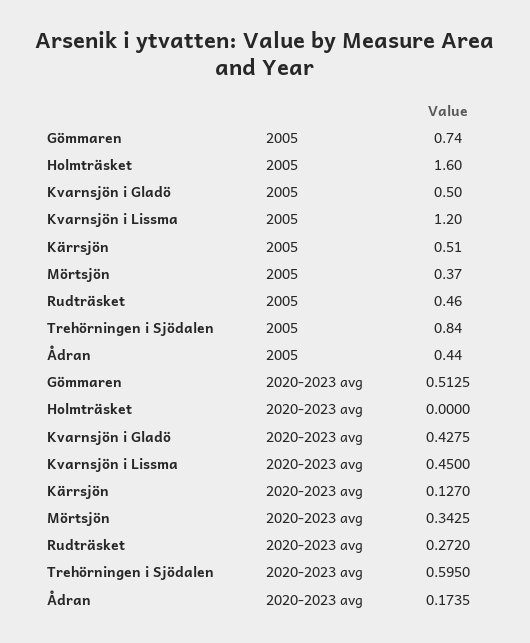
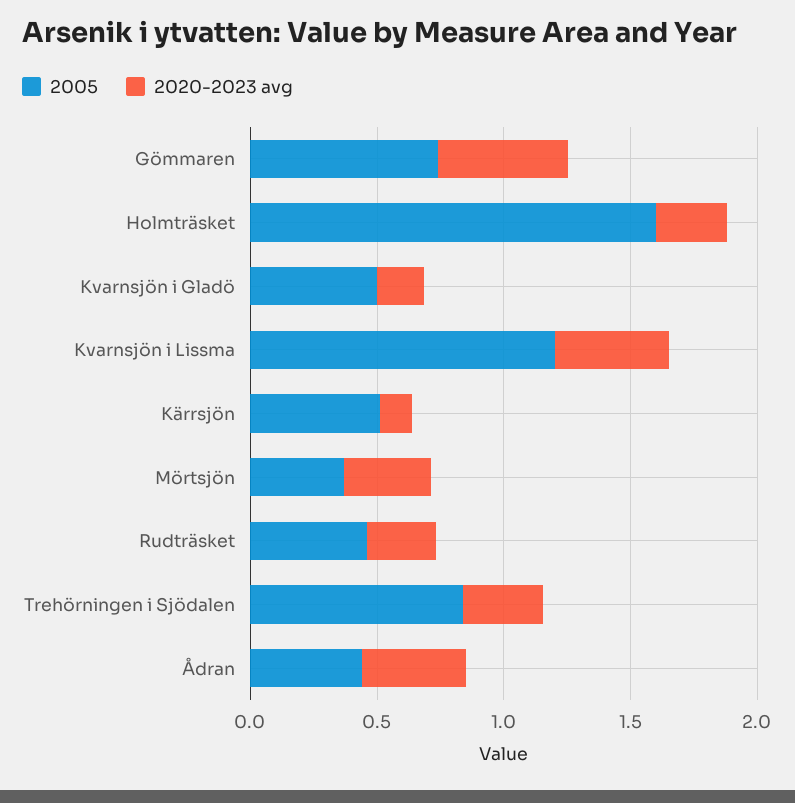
2020-2023 avg, Holmträsket: 0 -> 0.3
2020-2023 avg, Kvarnsjön i Gladö: 0.4275 -> 0.2
2020-2023 avg, Trehörningen i Sjödalen: 0.595 -> 0.3
2020-2023 avg, Ådran: 0.1735 -> 0.4

